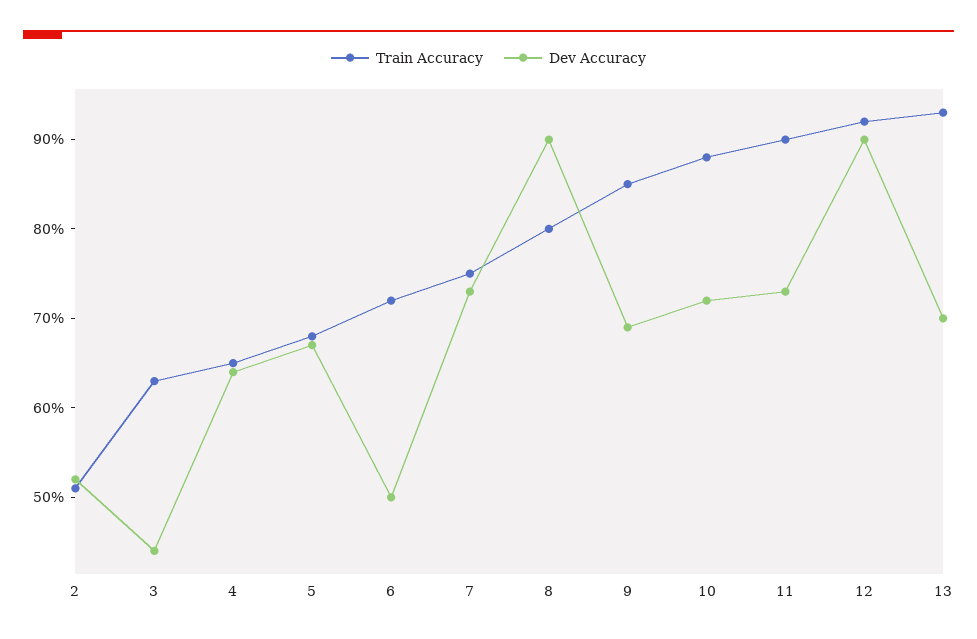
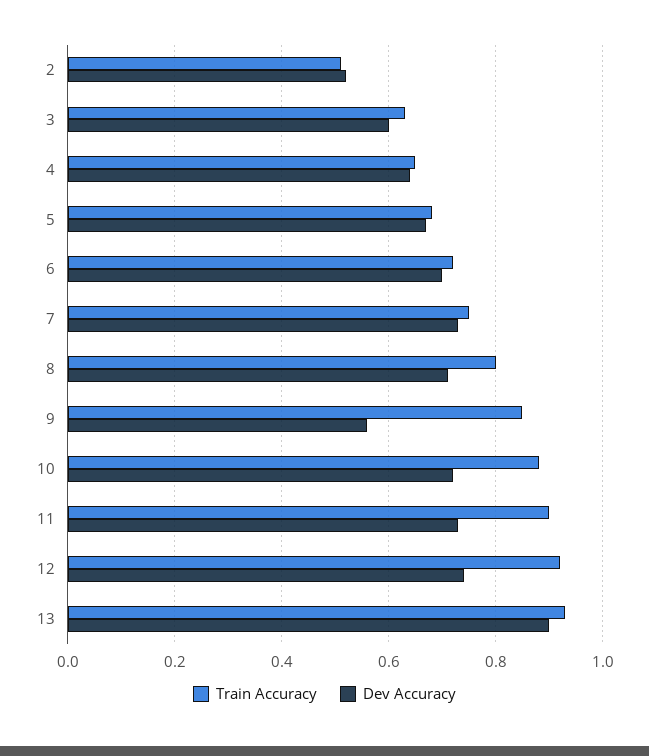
Dev Accuracy, 3: 0.44 -> 0.6
Dev Accuracy, 6: 0.5 -> 0.7
Dev Accuracy, 8: 0.9 -> 0.7
Dev Accuracy, 9: 0.69 -> 0.55
Dev Accuracy, 12: 0.9 -> 0.75
Dev Accuracy, 13: 0.7 -> 0.9

